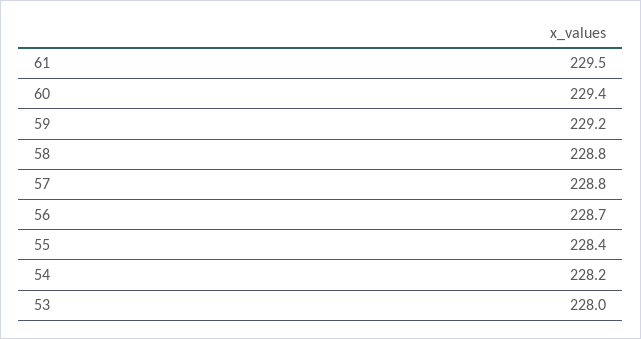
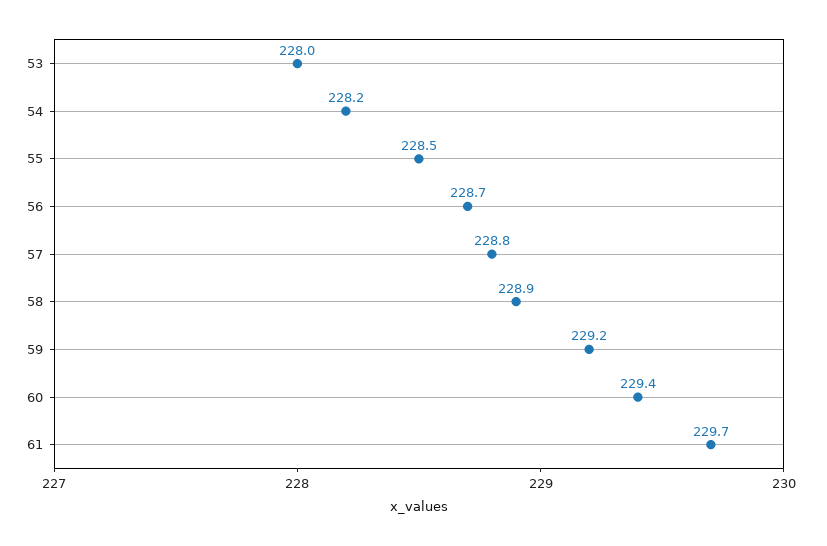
61: 229.5 -> 229.7
58: 228.8 -> 228.9
55: 228.4 -> 228.5

